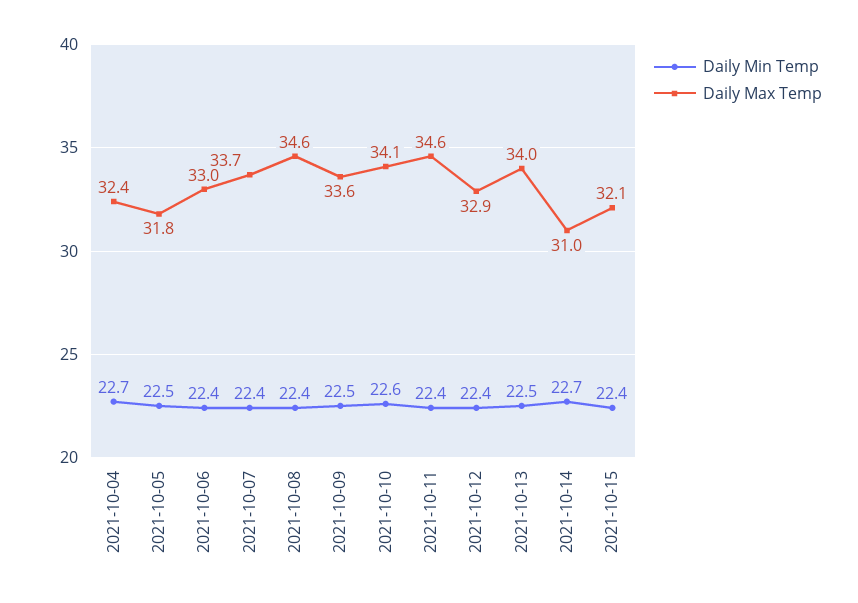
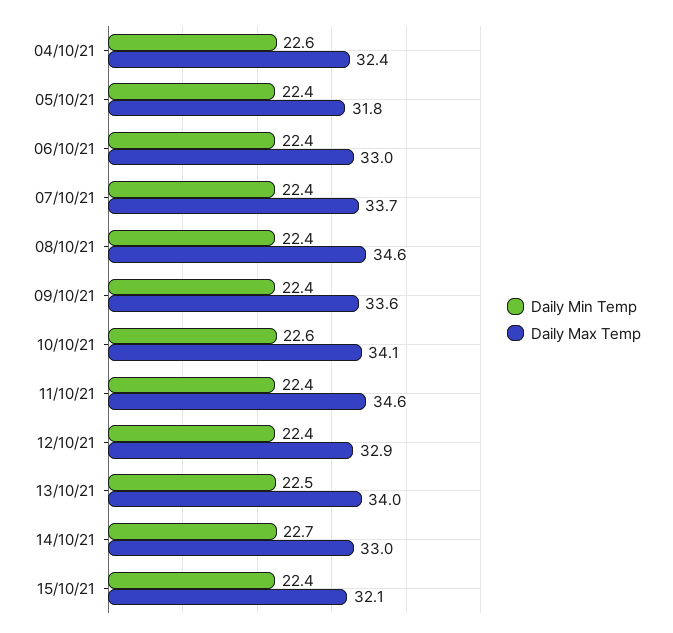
Daily Min Temp, 2021-10-04: 22.7 -> 22.6
Daily Min Temp, 2021-10-05: 22.5 -> 22.4
Daily Min Temp, 2021-10-09: 22.5 -> 22.4
Daily Max Temp, 2021-10-14: 31 -> 33

